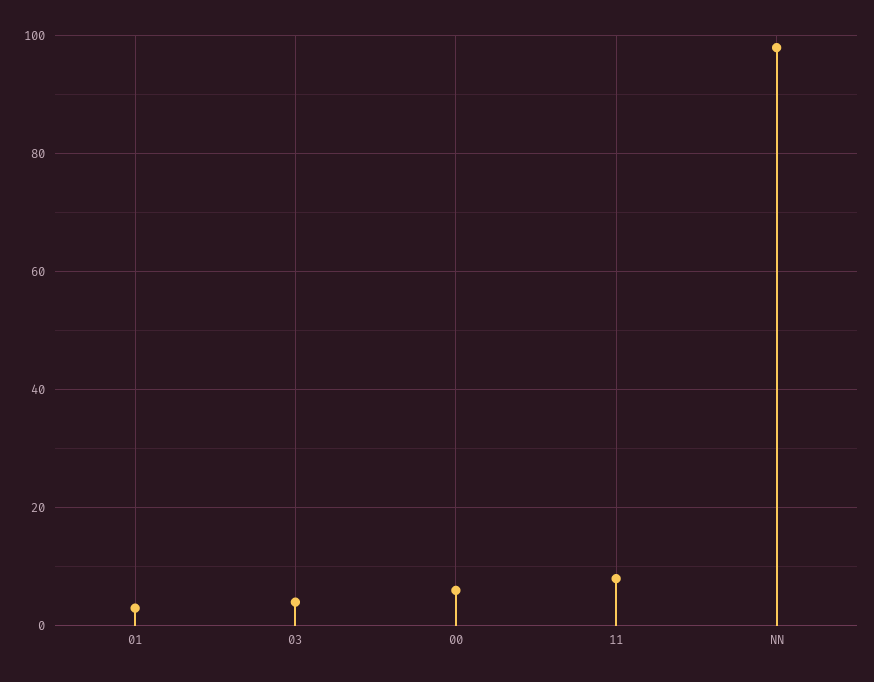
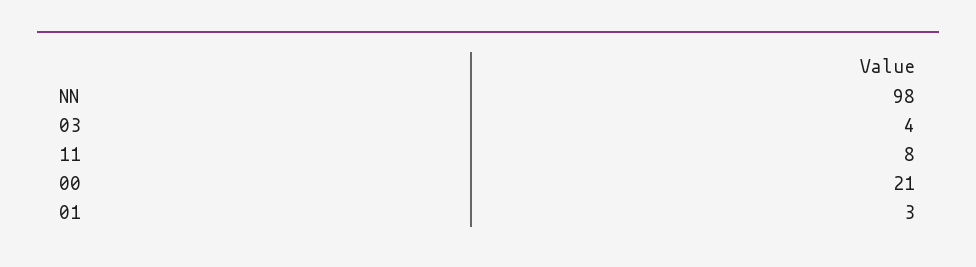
00: 5 -> 21

